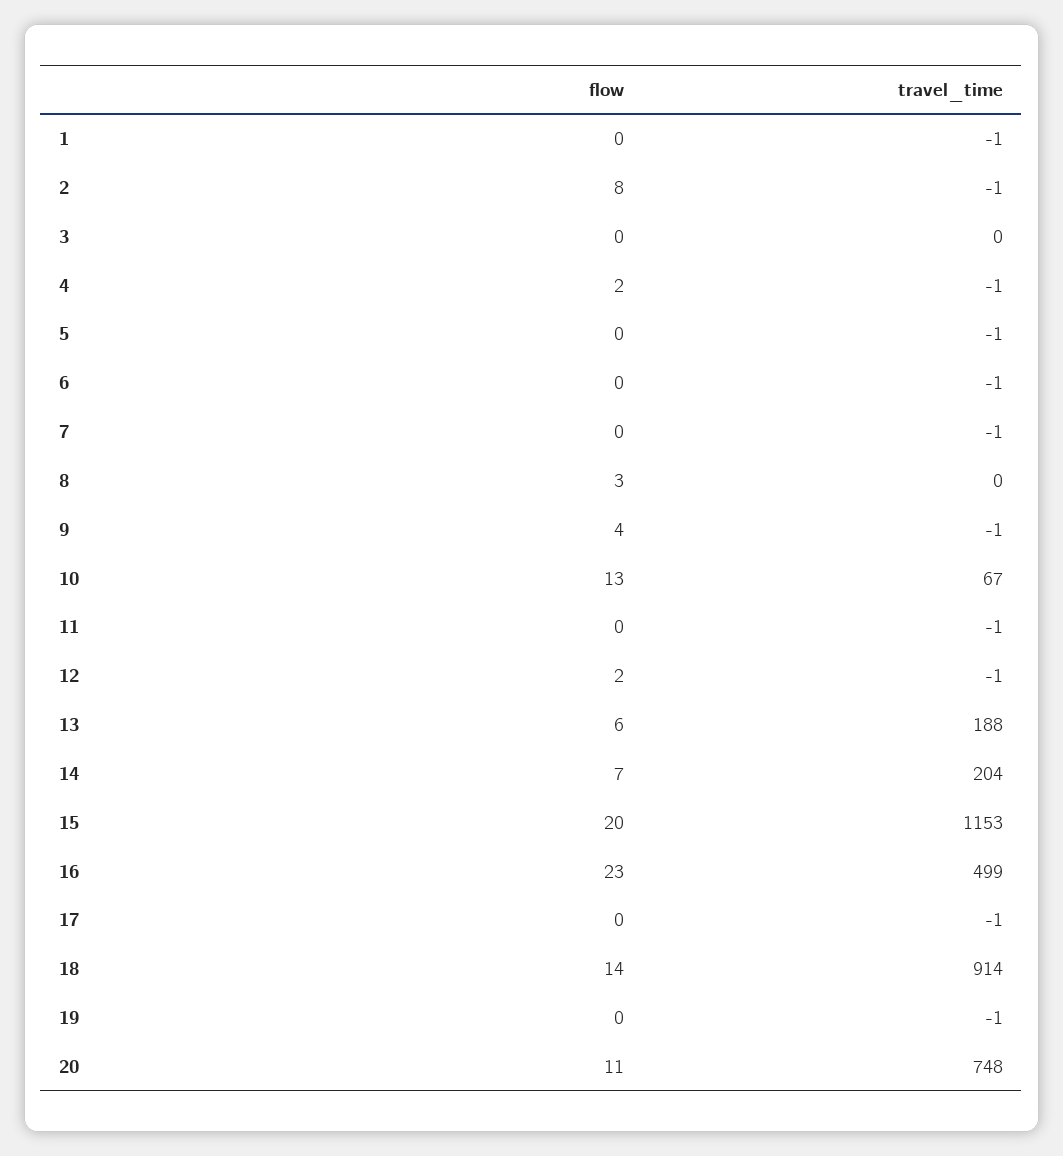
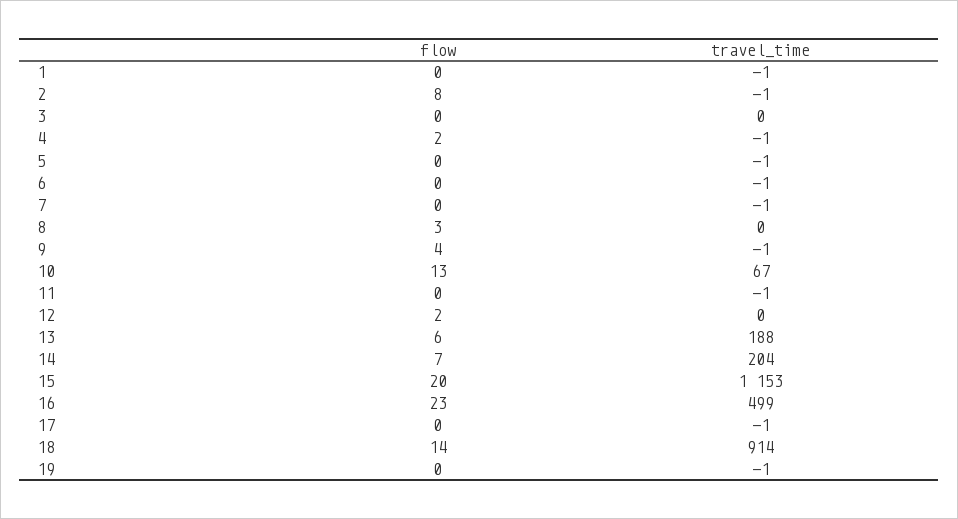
travel_time, 12: -1 -> 0
flow, 20: 11 -> none
travel_time, 20: 748 -> none

